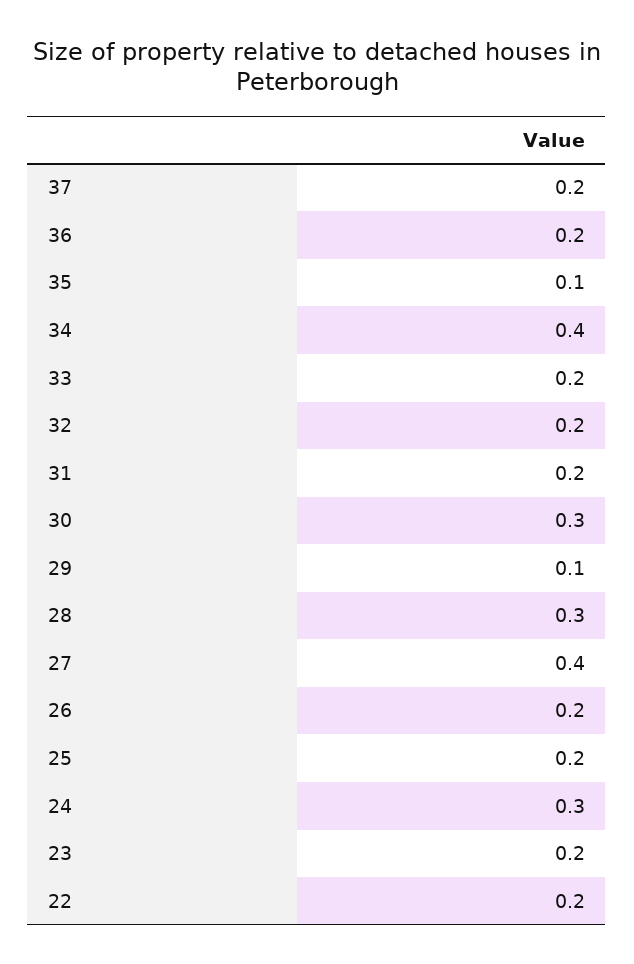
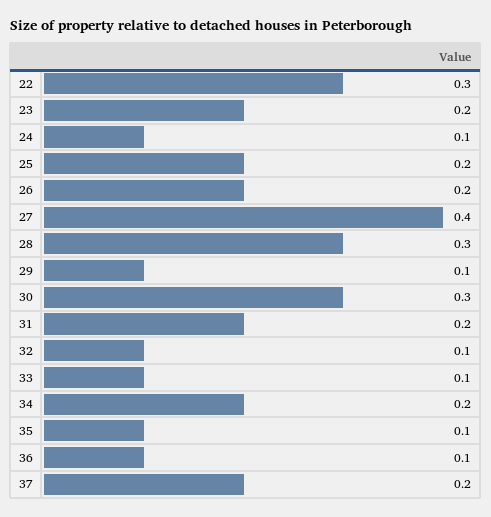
36: 0.2 -> 0.1
34: 0.4 -> 0.2
33: 0.2 -> 0.1
32: 0.2 -> 0.1
24: 0.3 -> 0.1
22: 0.2 -> 0.3

